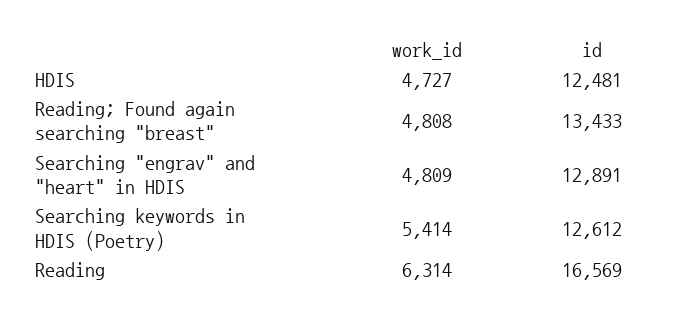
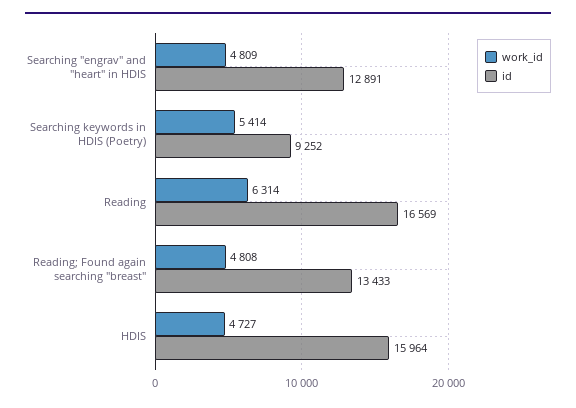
id, HDIS: 12481 -> 15964
id, Searching keywords in HDIS (Poetry): 12612 -> 9252

